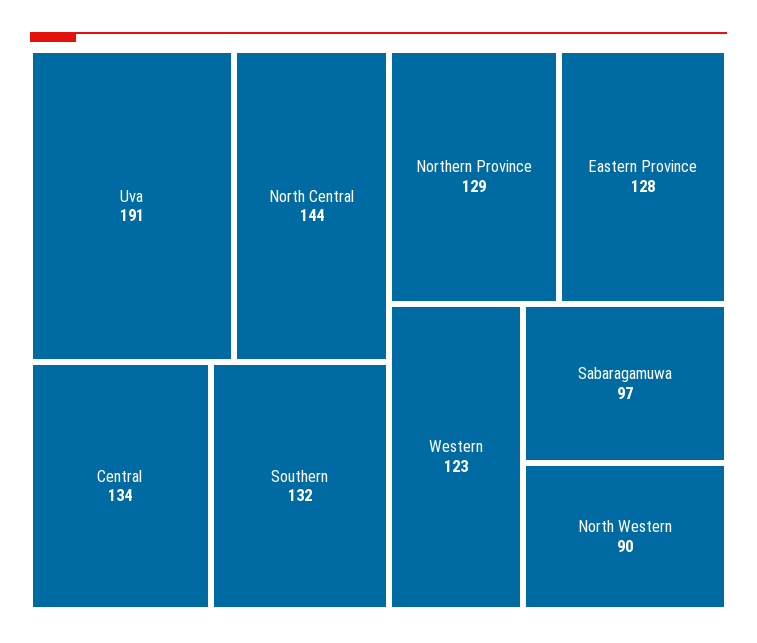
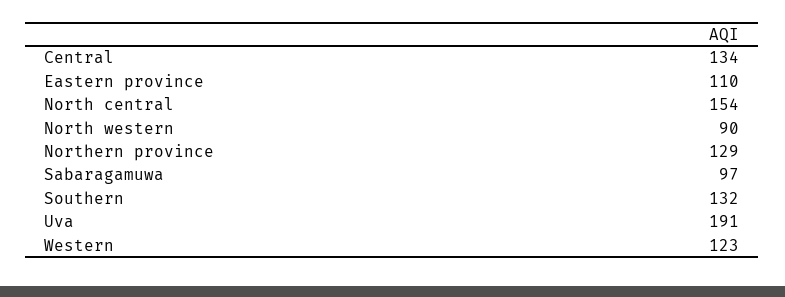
North Central: 144 -> 154
Eastern Province: 128 -> 110

